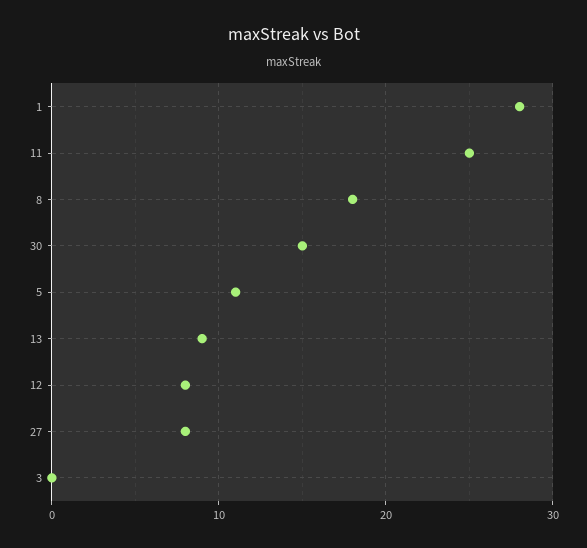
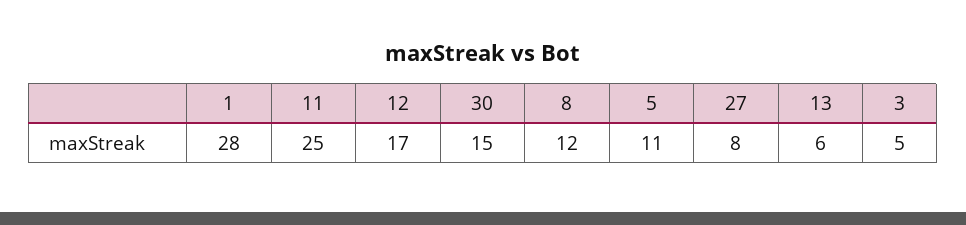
8: 18 -> 12
13: 9 -> 6
12: 8 -> 17
3: 0 -> 5

